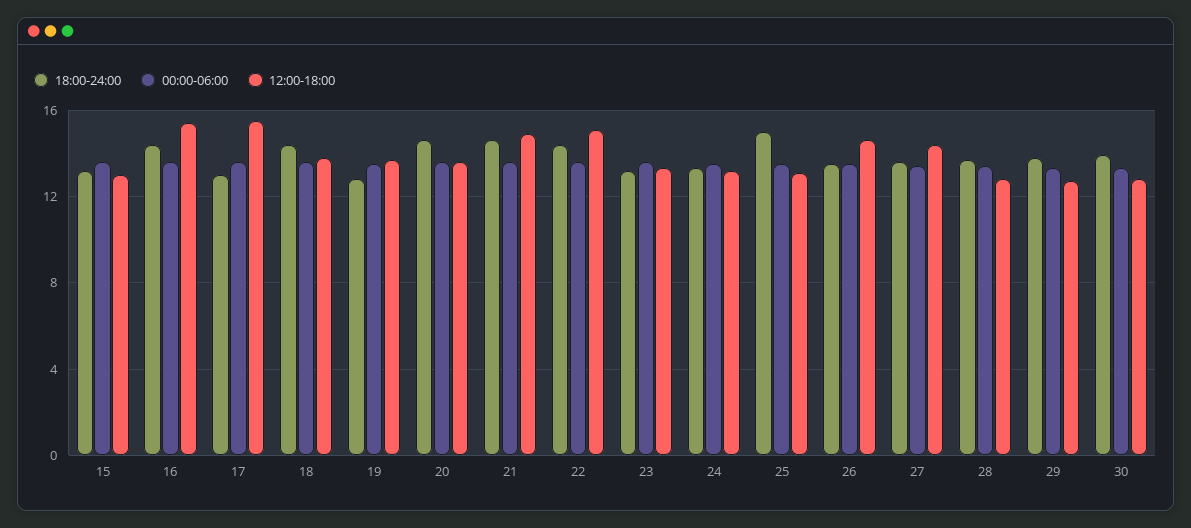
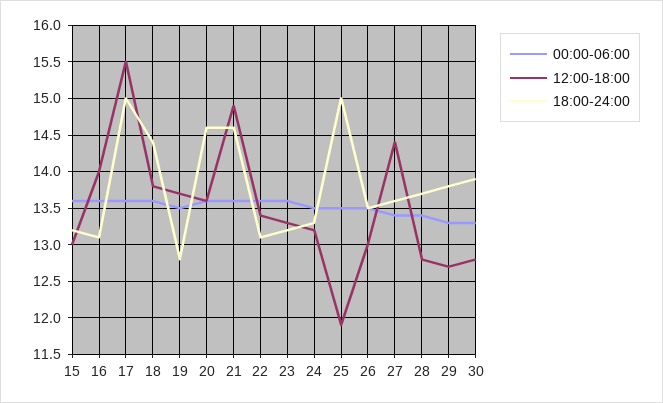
18:00-24:00, 16: 14.5 -> 13.1
12:00-18:00, 16: 15.5 -> 14
18:00-24:00, 17: 13 -> 15
18:00-24:00, 22: 14.5 -> 13.1
12:00-18:00, 22: 15 -> 13.4
12:00-18:00, 25: 13 -> 11.9
12:00-18:00, 26: 14.5 -> 13

